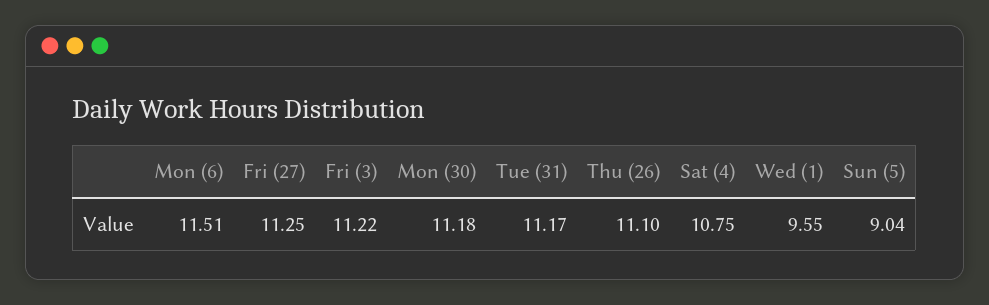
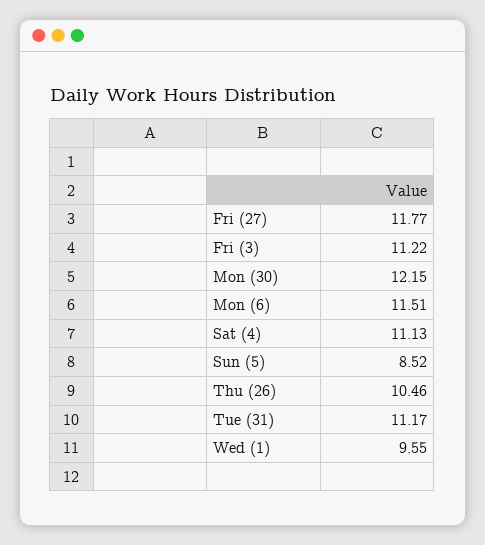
Fri (27): 11.25 -> 11.77
Mon (30): 11.18 -> 12.15
Thu (26): 11.1 -> 10.46
Sat (4): 10.75 -> 11.13
Sun (5): 9.04 -> 8.52

